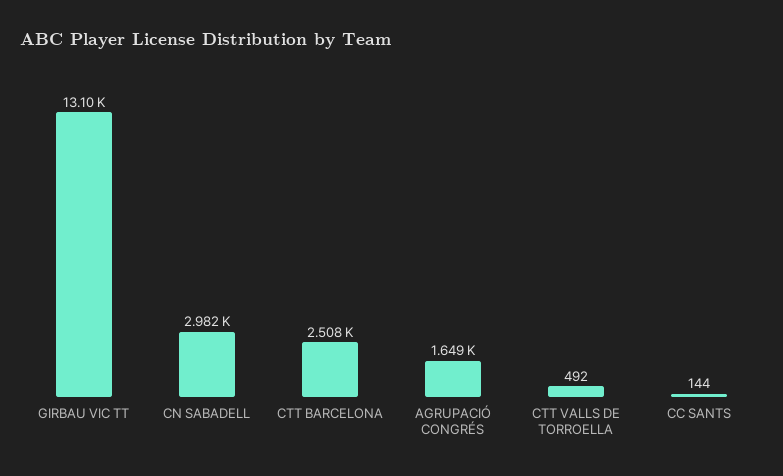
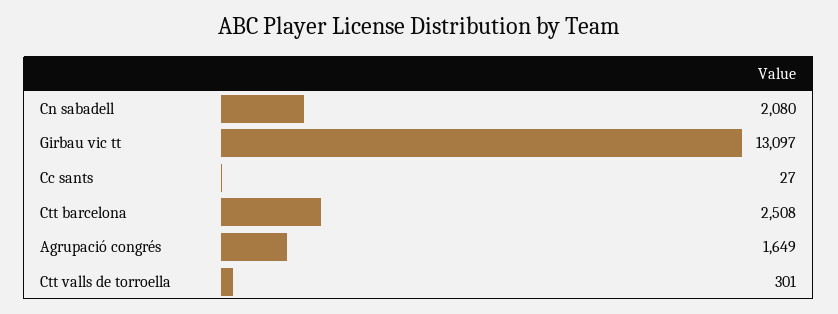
CN SABADELL: 2982 -> 2080
CTT VALLS DE TORROELLA: 492 -> 301
CC SANTS: 144 -> 27

